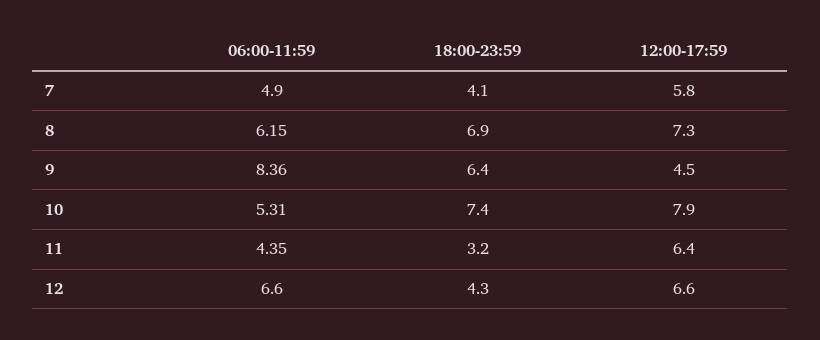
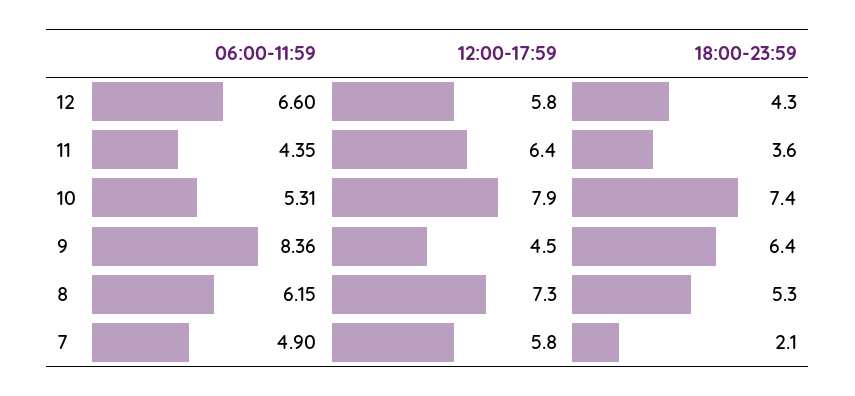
18:00-23:59, 7: 4.1 -> 2.1
18:00-23:59, 8: 6.9 -> 5.3
18:00-23:59, 11: 3.2 -> 3.6
12:00-17:59, 12: 6.6 -> 5.8

